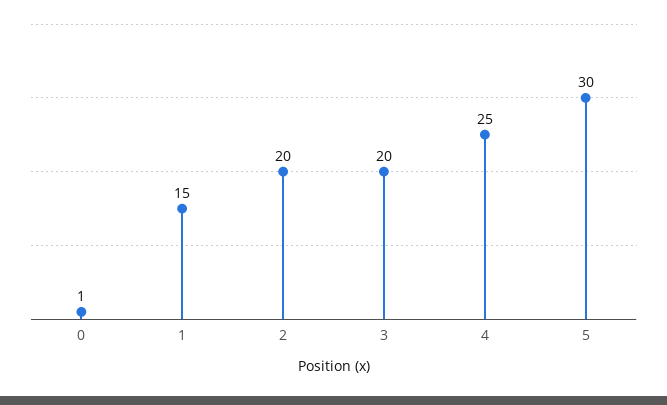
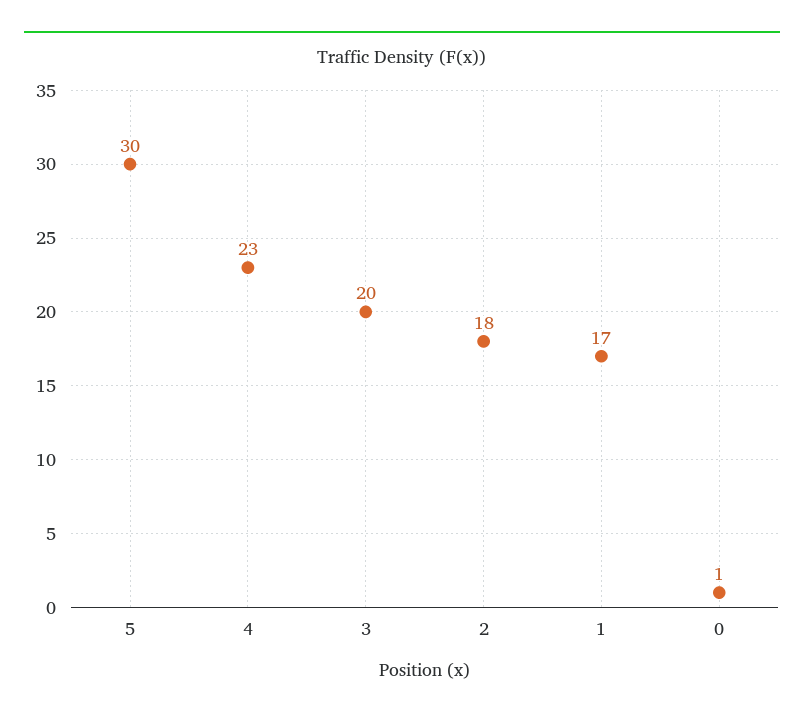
1: 15 -> 17
2: 20 -> 18
4: 25 -> 23

